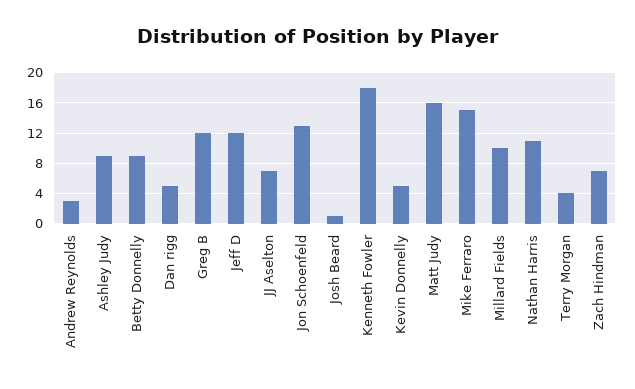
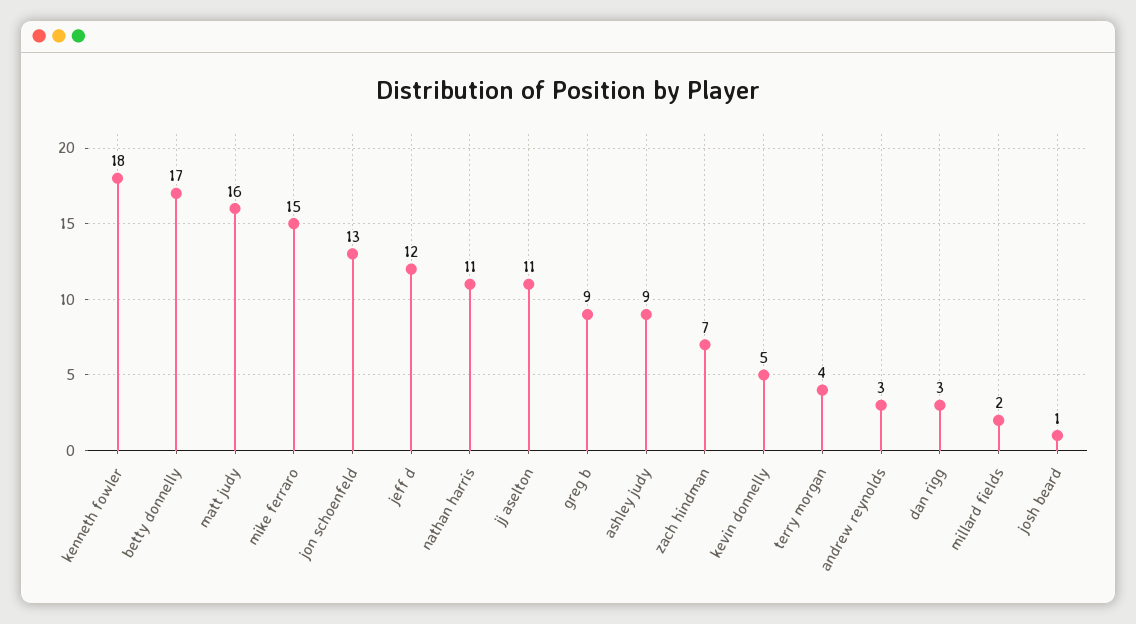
Betty Donnelly: 9 -> 17
Dan rigg: 5 -> 3
Greg B: 12 -> 9
JJ Aselton: 7 -> 11
Millard Fields: 10 -> 2

